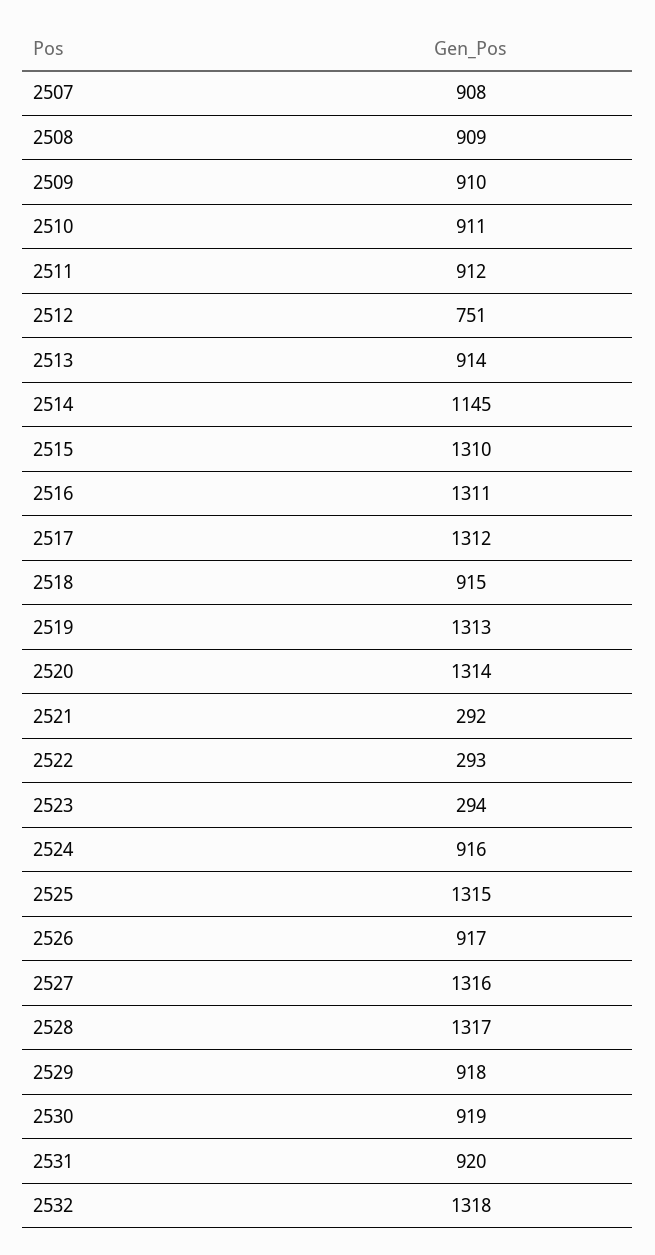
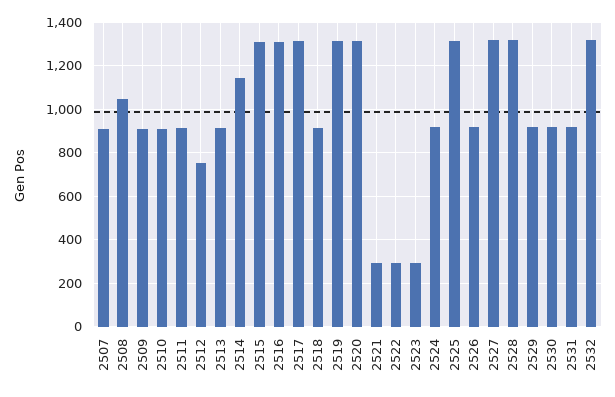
2508: 909 -> 1050

